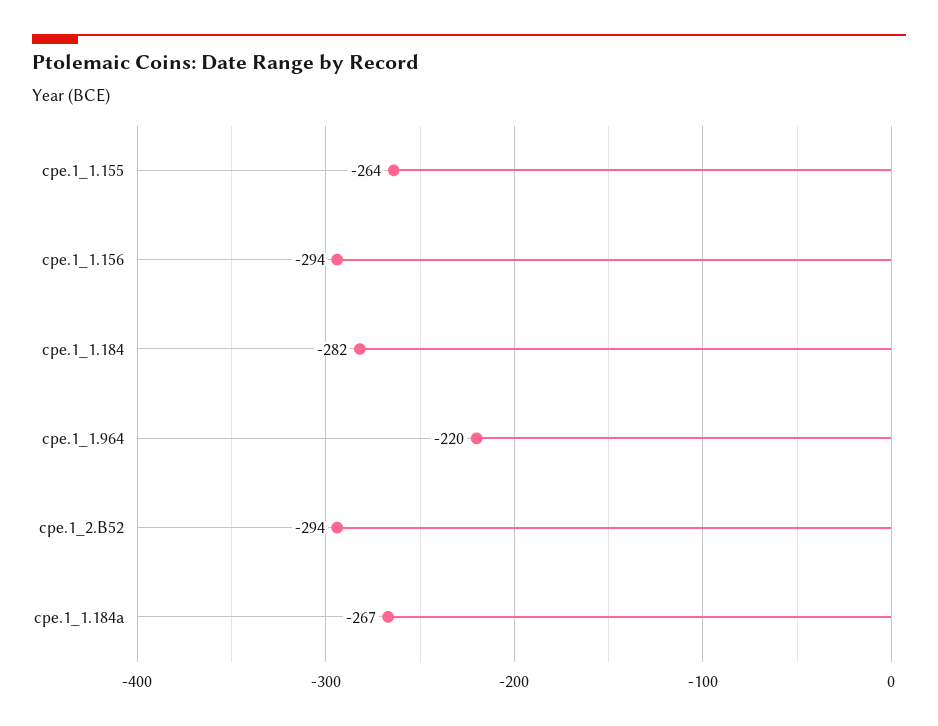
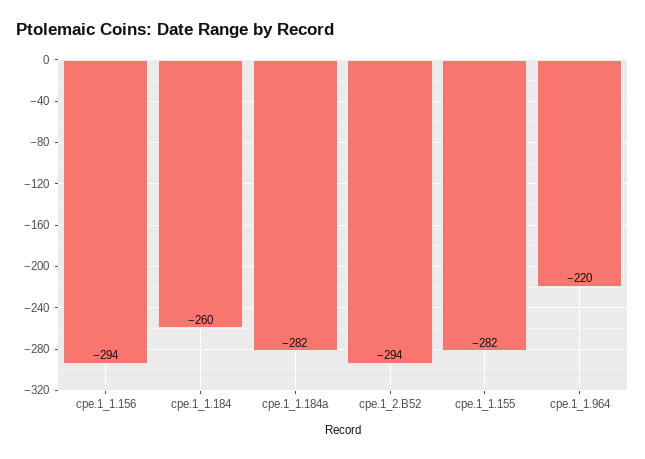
cpe.1_1.155: -264 -> -282
cpe.1_1.184: -282 -> -260
cpe.1_1.184a: -267 -> -282

